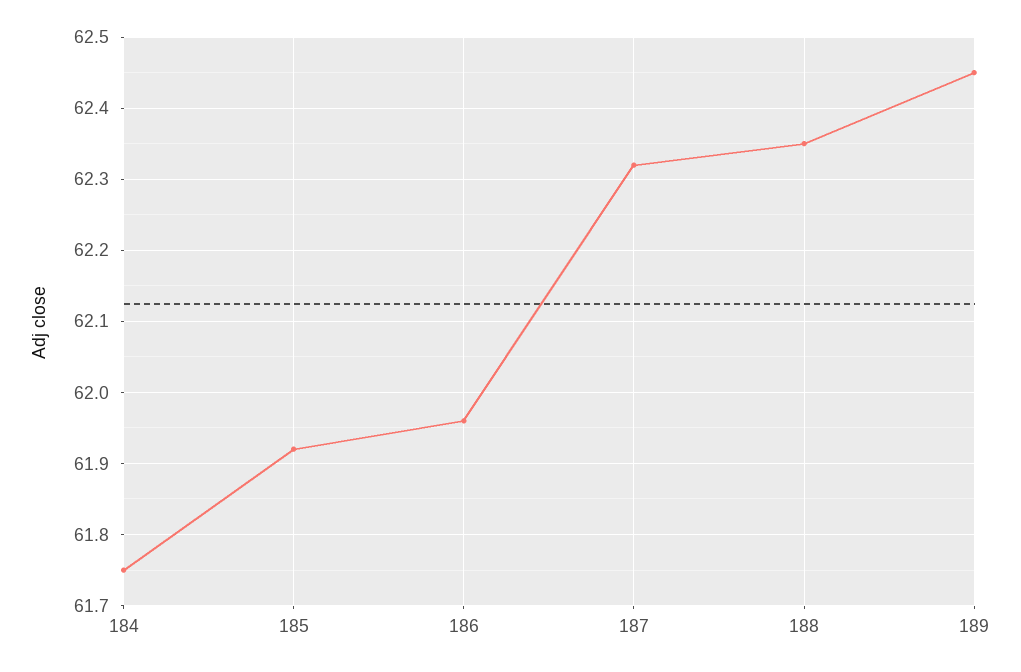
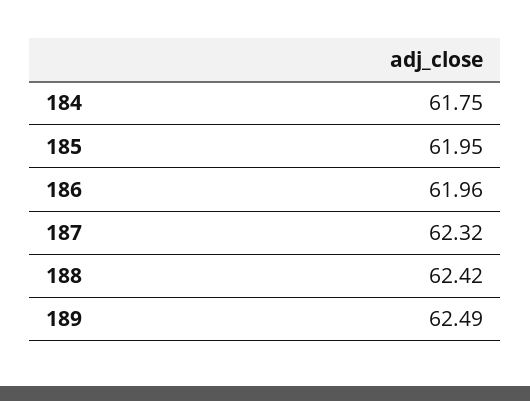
185: 61.92 -> 61.95
188: 62.35 -> 62.42
189: 62.45 -> 62.49

